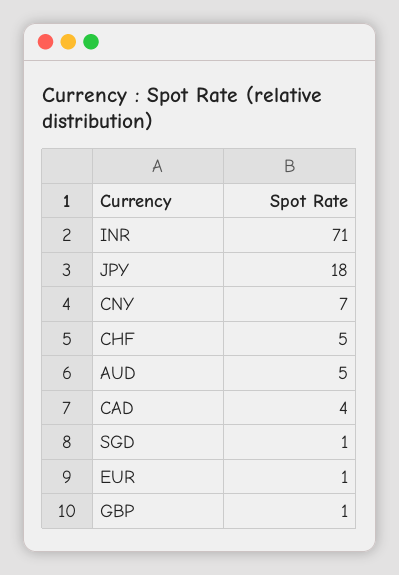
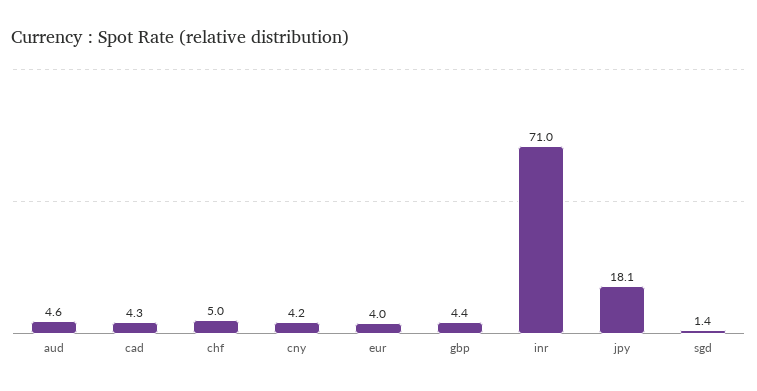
CNY: 7 -> 4.2
EUR: 1 -> 4
GBP: 1 -> 4.4

